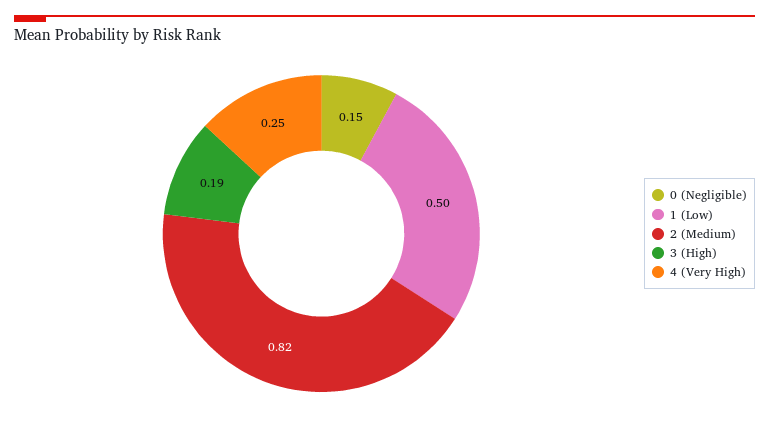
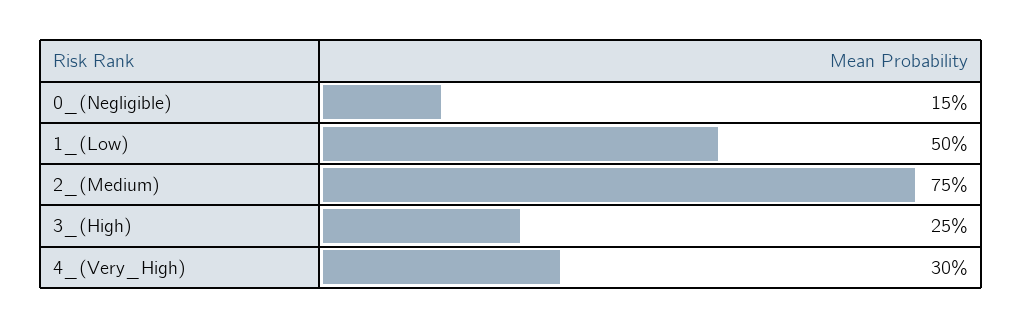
2 (Medium): 0.82 -> 0.75
3 (High): 0.19 -> 0.25
4 (Very High): 0.25 -> 0.3

